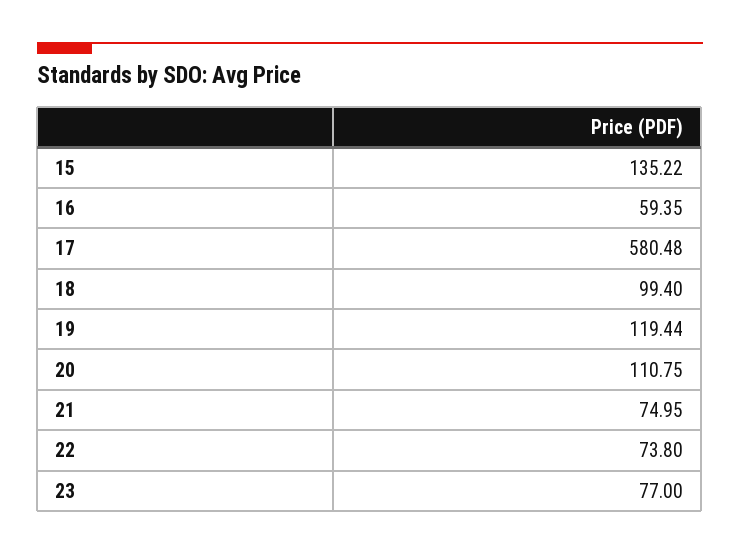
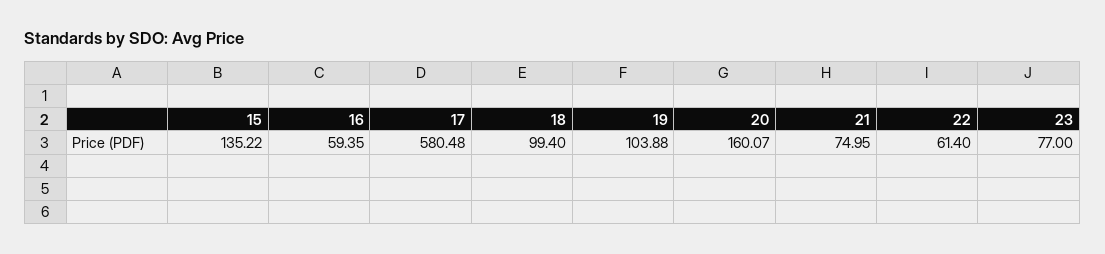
19: 119.44 -> 103.88
20: 110.75 -> 160.07
22: 73.8 -> 61.4

